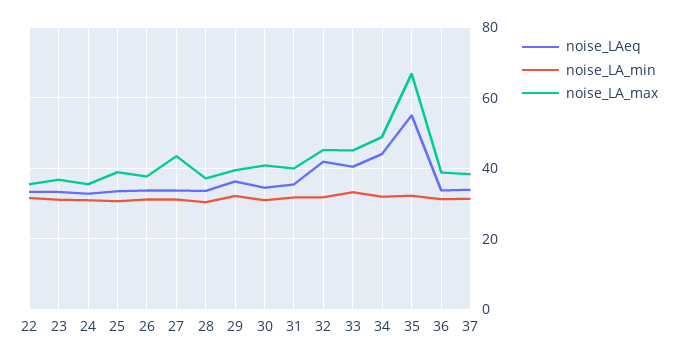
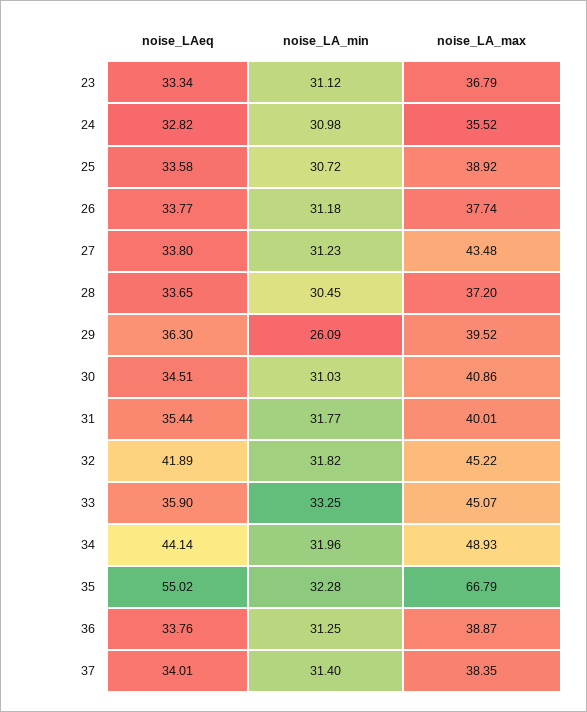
noise_LAeq, 22: 34 -> none
noise_LA_min, 22: 32 -> none
noise_LA_max, 22: 36 -> none
noise_LA_min, 29: 32 -> 26.09
noise_LAeq, 33: 40 -> 35.9

